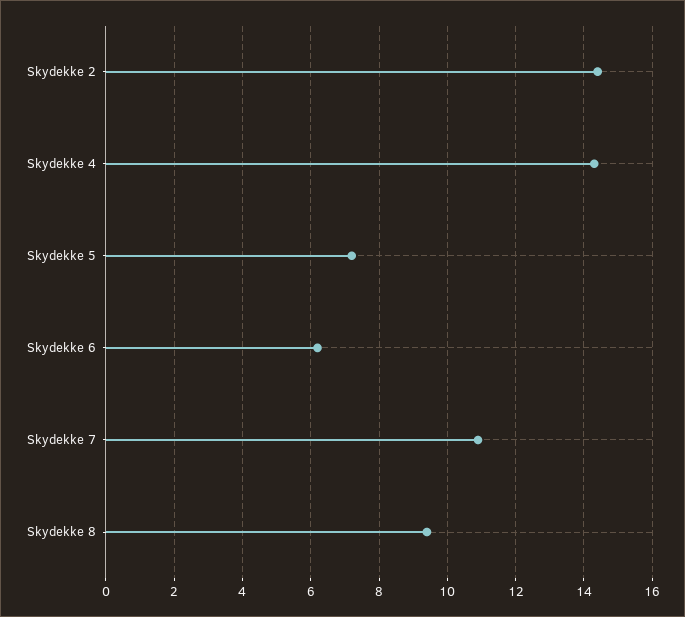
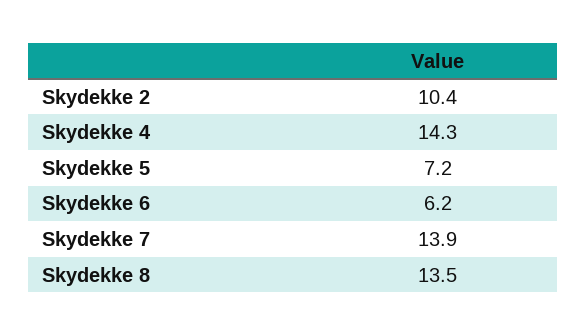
Skydekke 2: 14.5 -> 10.4
Skydekke 7: 11 -> 13.9
Skydekke 8: 9.5 -> 13.5

